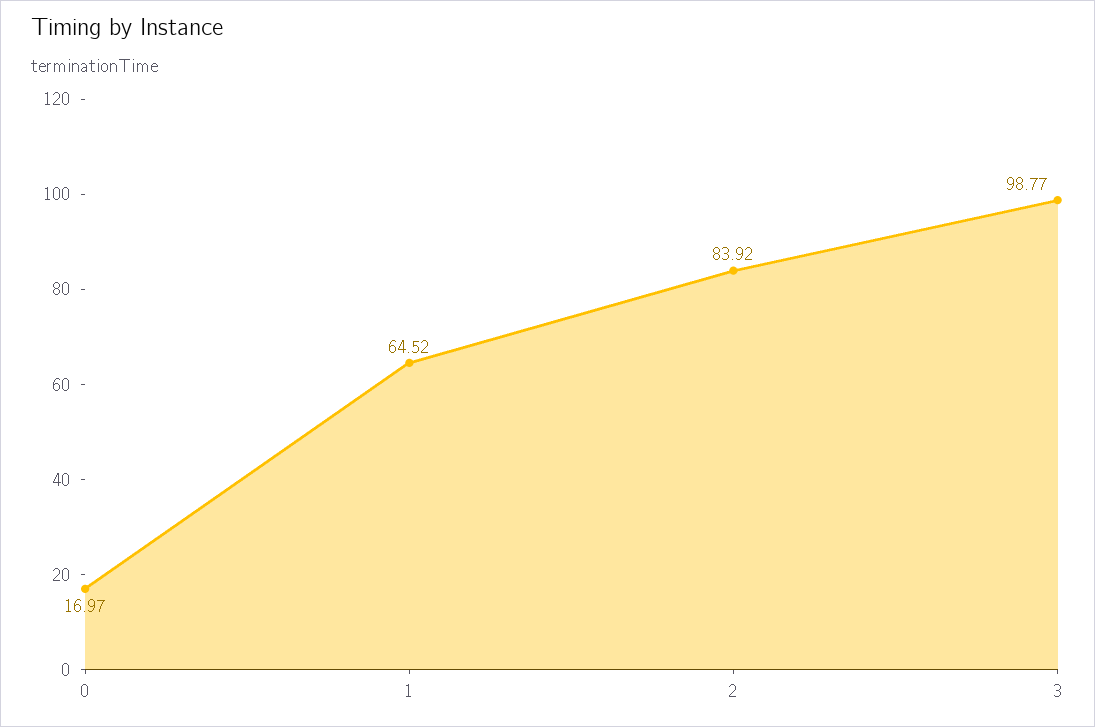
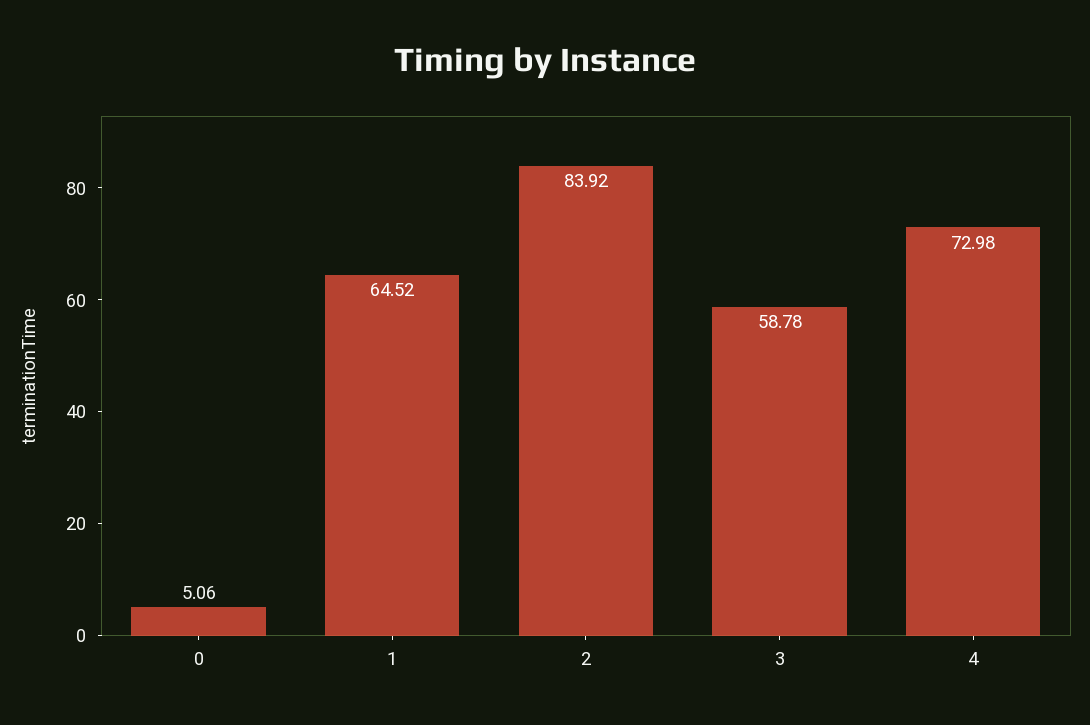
0: 16.97 -> 5.06
3: 98.77 -> 58.78
4: none -> 72.98

